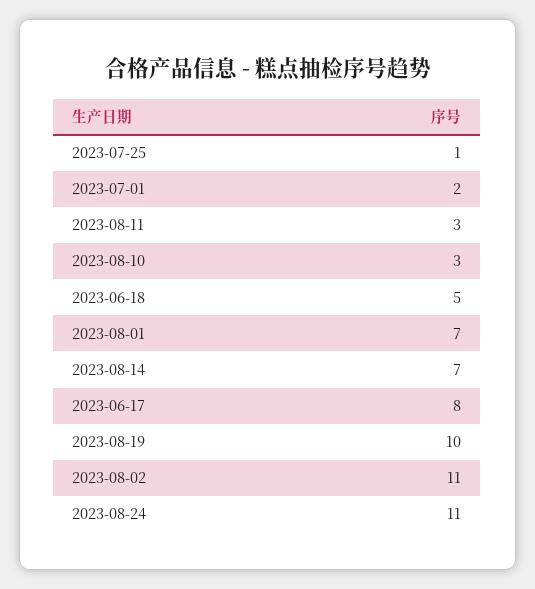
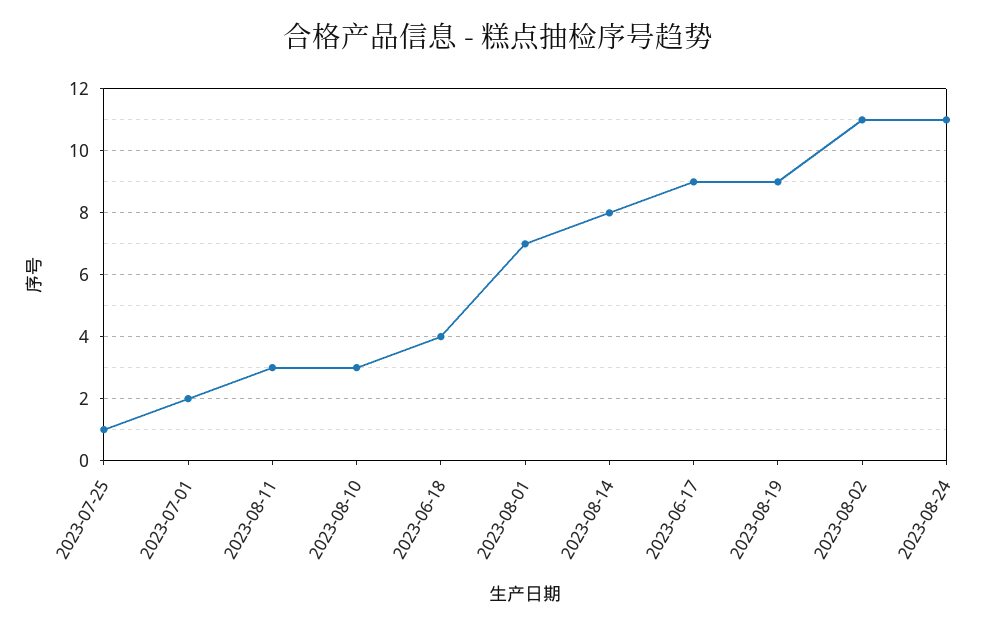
2023-06-18: 5 -> 4
2023-08-14: 7 -> 8
2023-06-17: 8 -> 9
2023-08-19: 10 -> 9

